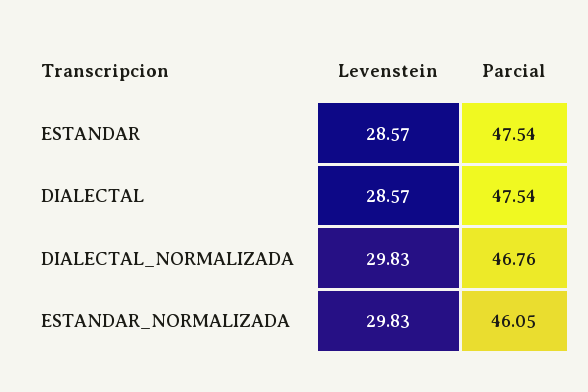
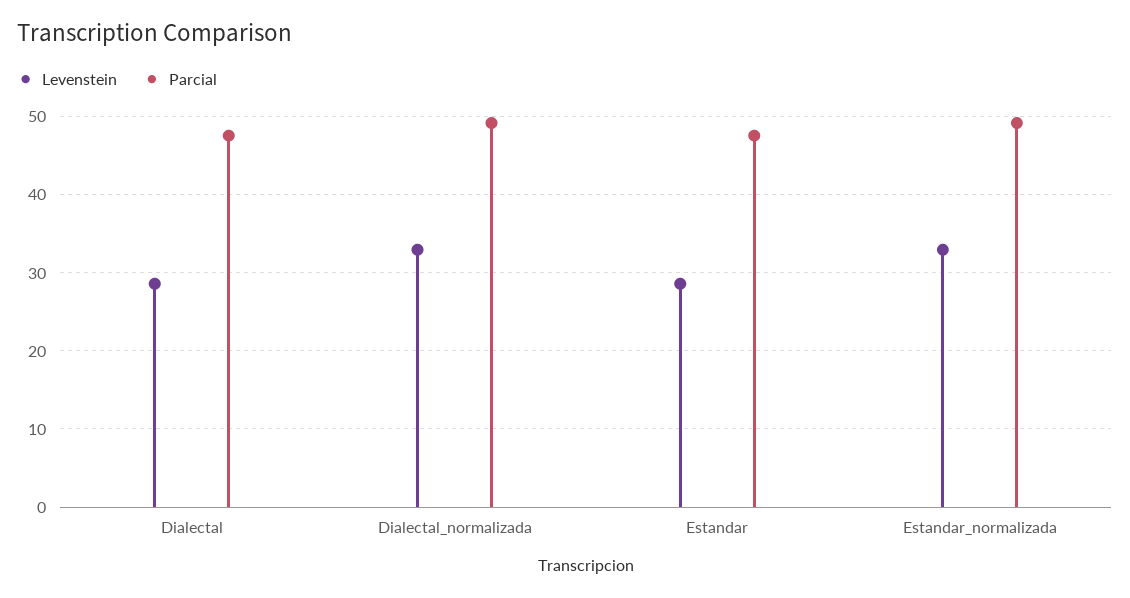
Levenstein, DIALECTAL_NORMALIZADA: 29.83 -> 33
Parcial, DIALECTAL_NORMALIZADA: 46.76 -> 49
Levenstein, ESTANDAR_NORMALIZADA: 29.83 -> 33
Parcial, ESTANDAR_NORMALIZADA: 46.05 -> 49

